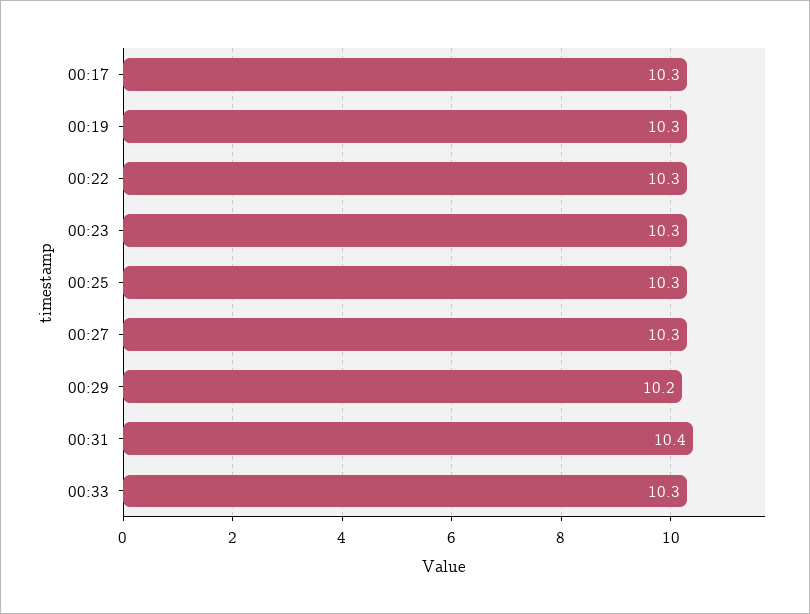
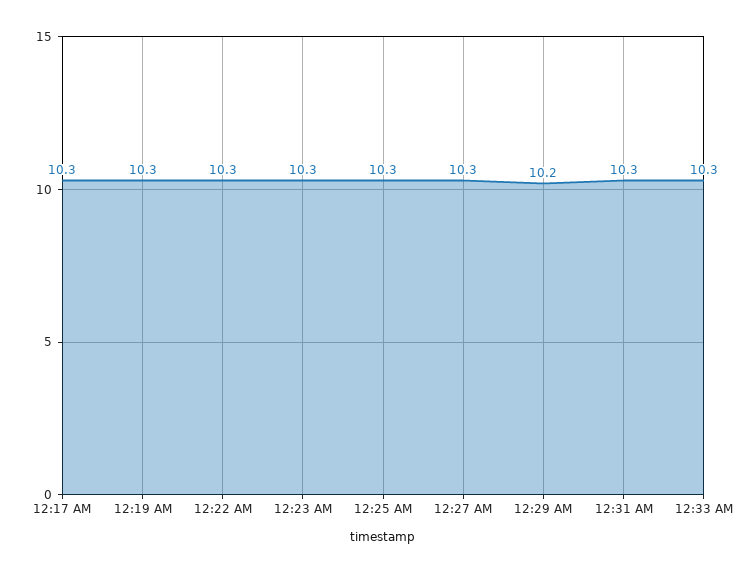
00:31: 10.4 -> 10.3

